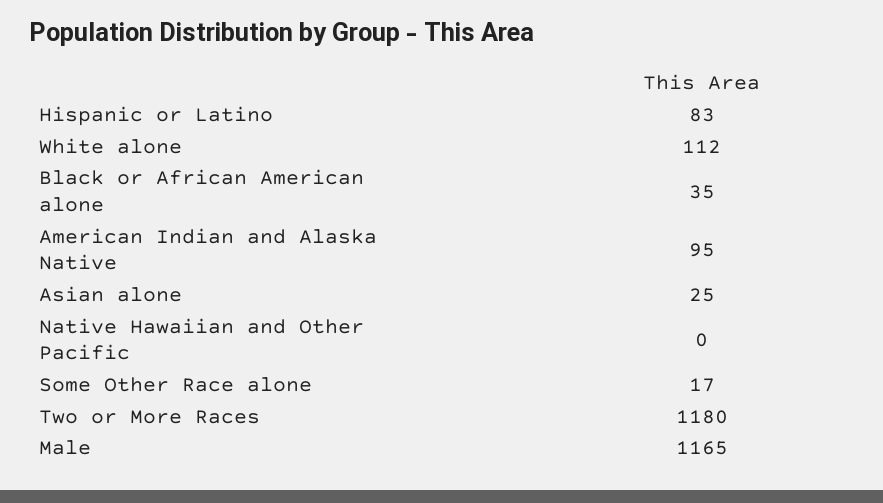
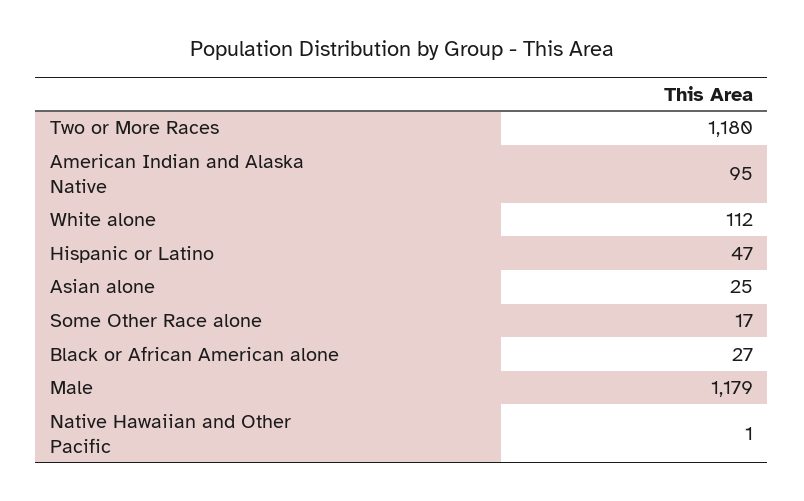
Hispanic or Latino: 83 -> 47
Black or African American alone: 35 -> 27
Native Hawaiian and Other Pacific: 0 -> 1
Male: 1165 -> 1179

